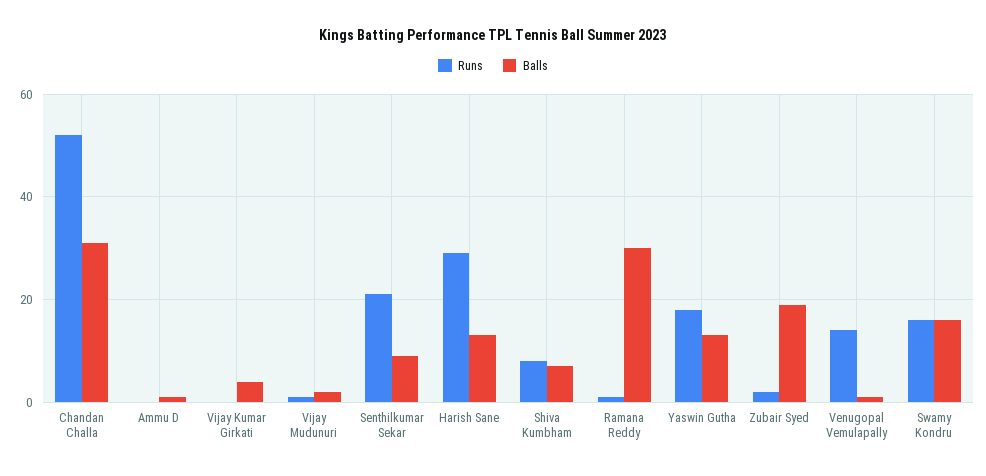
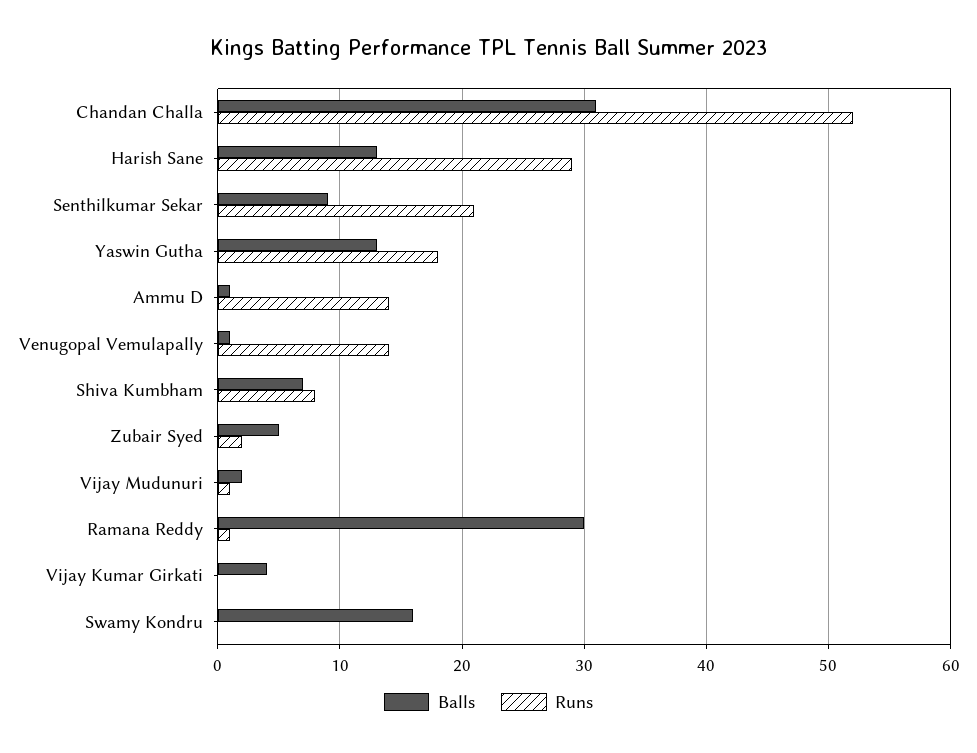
Runs, Ammu D: 0 -> 14
Balls, Zubair Syed: 20 -> 5
Runs, Swamy Kondru: 15 -> 0

